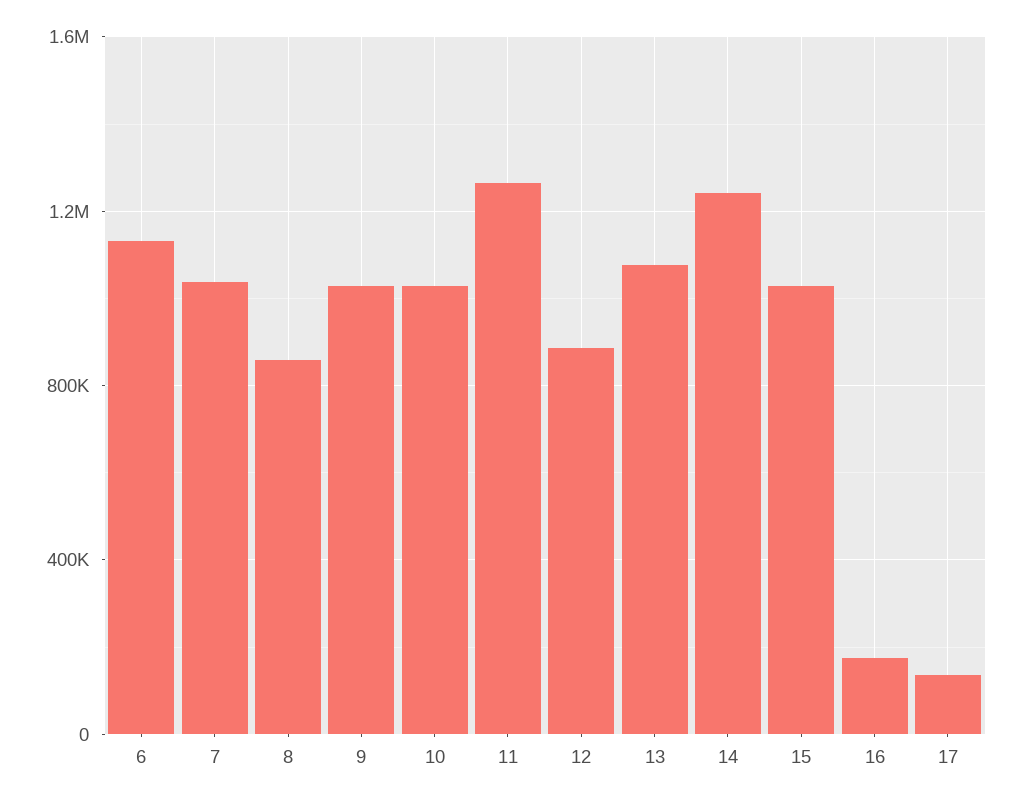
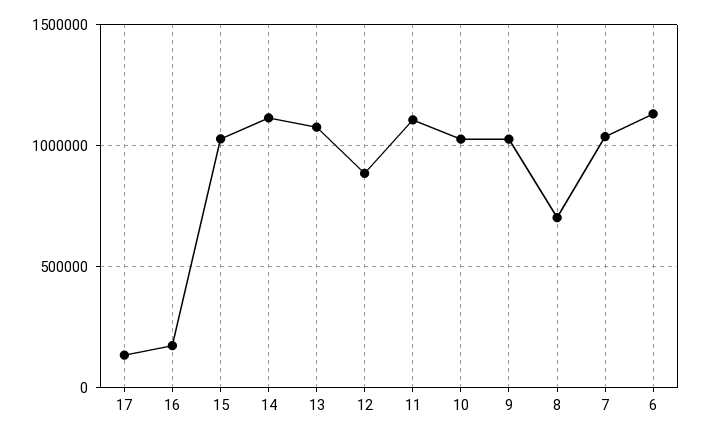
8: 850000 -> 700000
11: 1250000 -> 1100000
14: 1250000 -> 1100000

